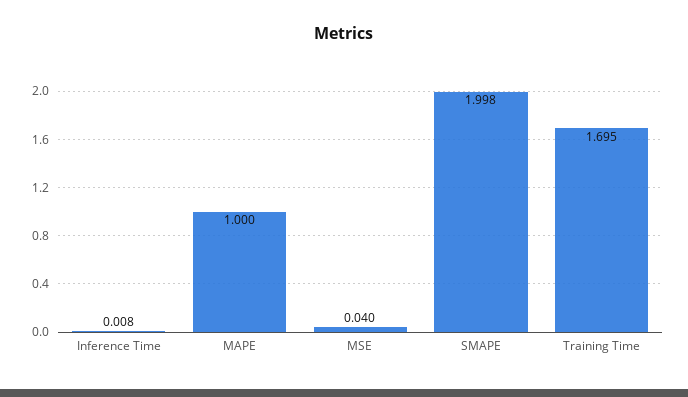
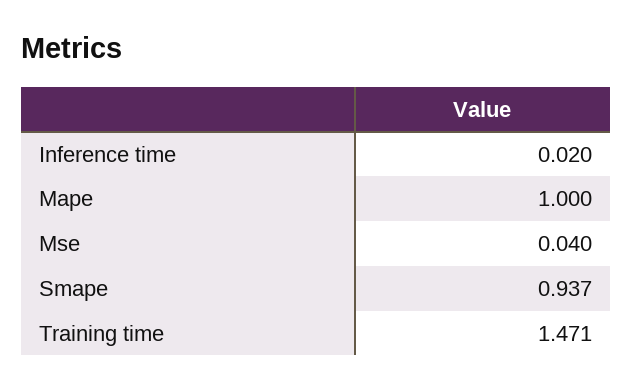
Inference Time: 0.008 -> 0.02
SMAPE: 1.998 -> 0.937
Training Time: 1.695 -> 1.471

